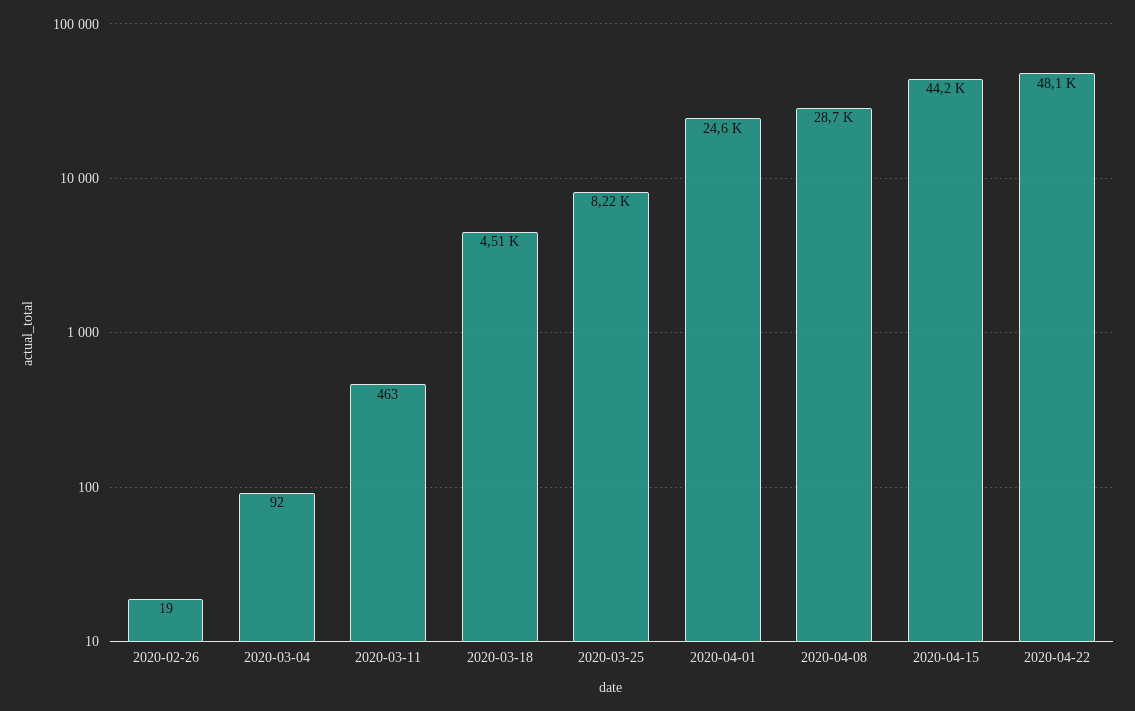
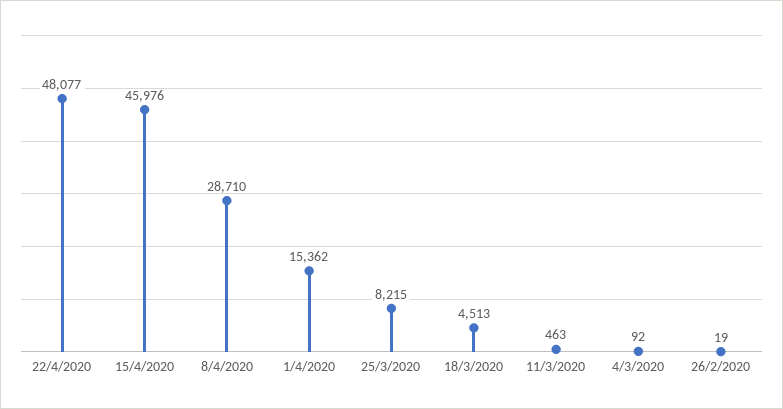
2020-04-01: 24600 -> 15362
2020-04-15: 44200 -> 45976

